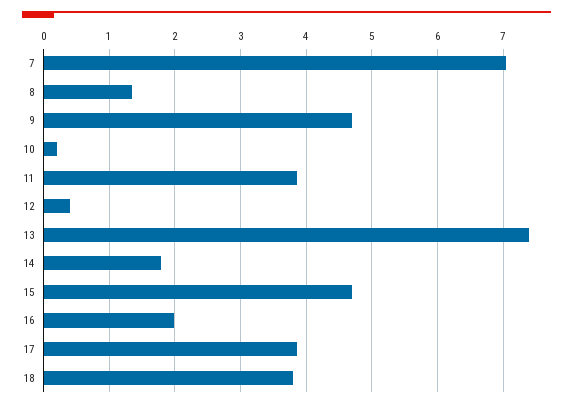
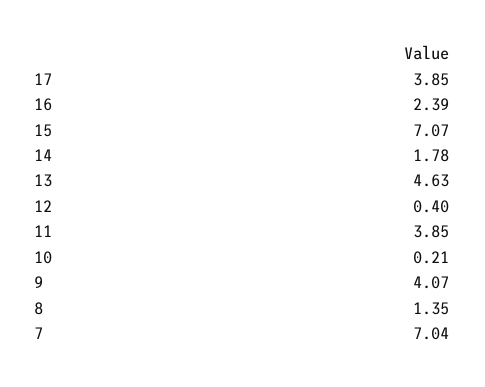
9: 4.7 -> 4.07
13: 7.4 -> 4.63
15: 4.7 -> 7.07
16: 2 -> 2.39
18: 3.8 -> none

